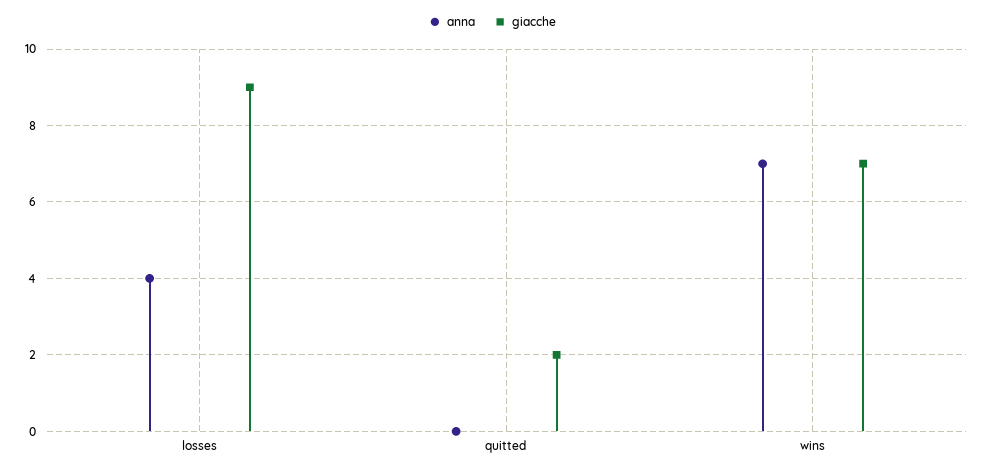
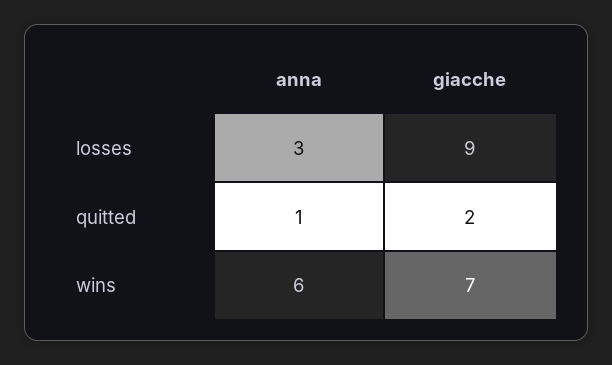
anna, losses: 4 -> 3
anna, quitted: 0 -> 1
anna, wins: 7 -> 6

